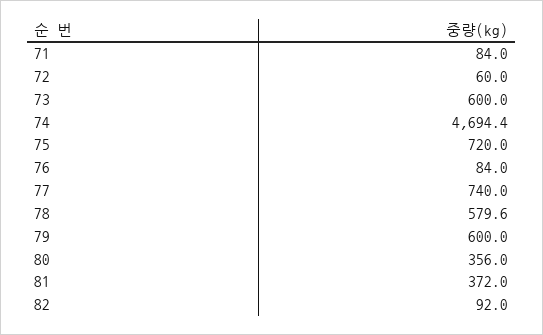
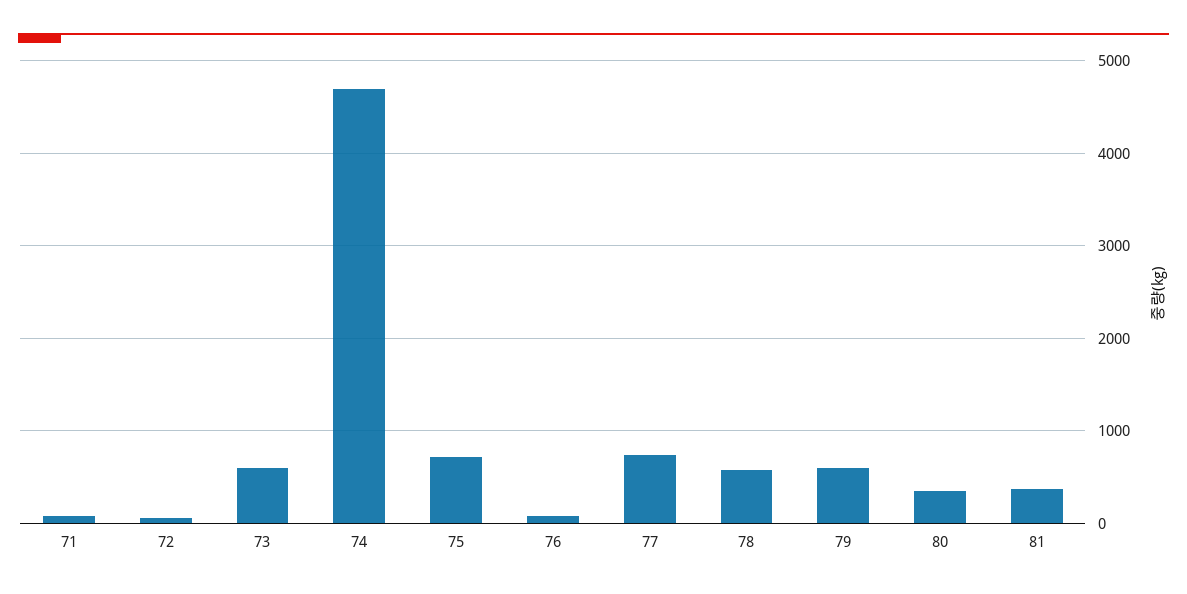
82: 92 -> none

